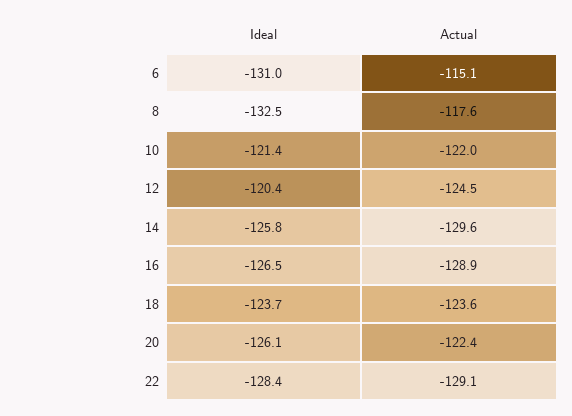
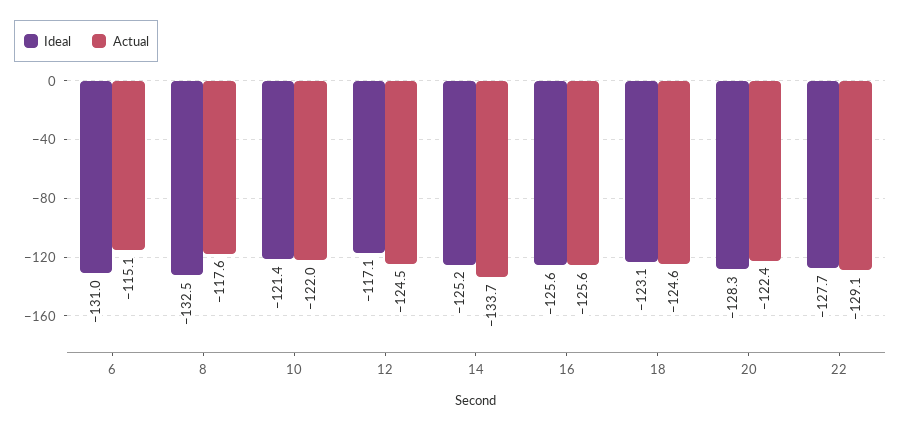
Ideal, 12: -120.4 -> -117.1
Ideal, 14: -125.8 -> -125.2
Actual, 14: -129.6 -> -133.7
Ideal, 16: -126.5 -> -125.6
Actual, 16: -128.9 -> -125.6
Ideal, 18: -123.7 -> -123.1
Actual, 18: -123.6 -> -124.6
Ideal, 20: -126.1 -> -128.3
Ideal, 22: -128.4 -> -127.7

